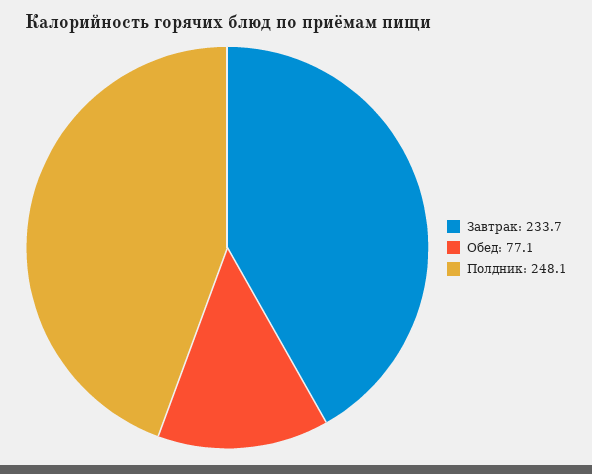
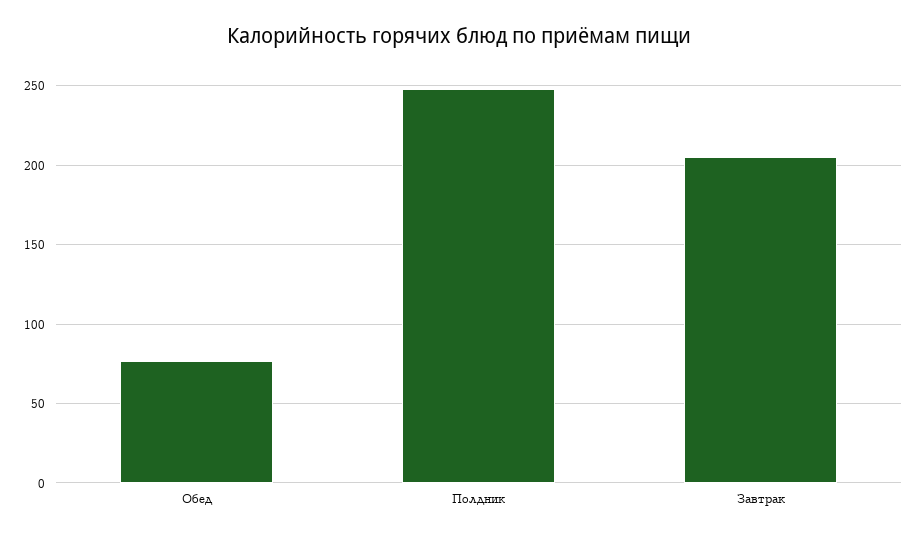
Завтрак: 233.7 -> 205

